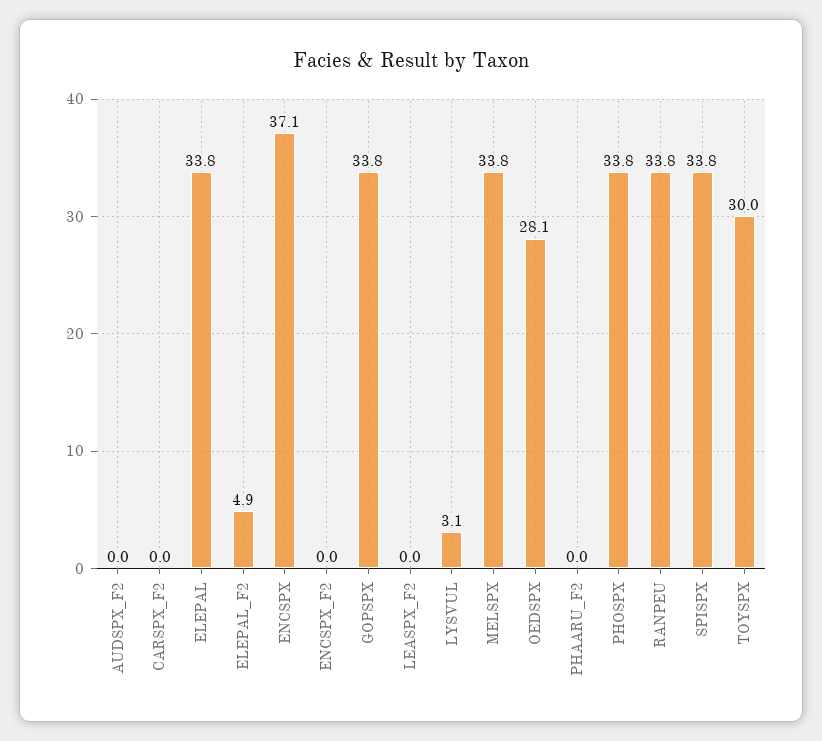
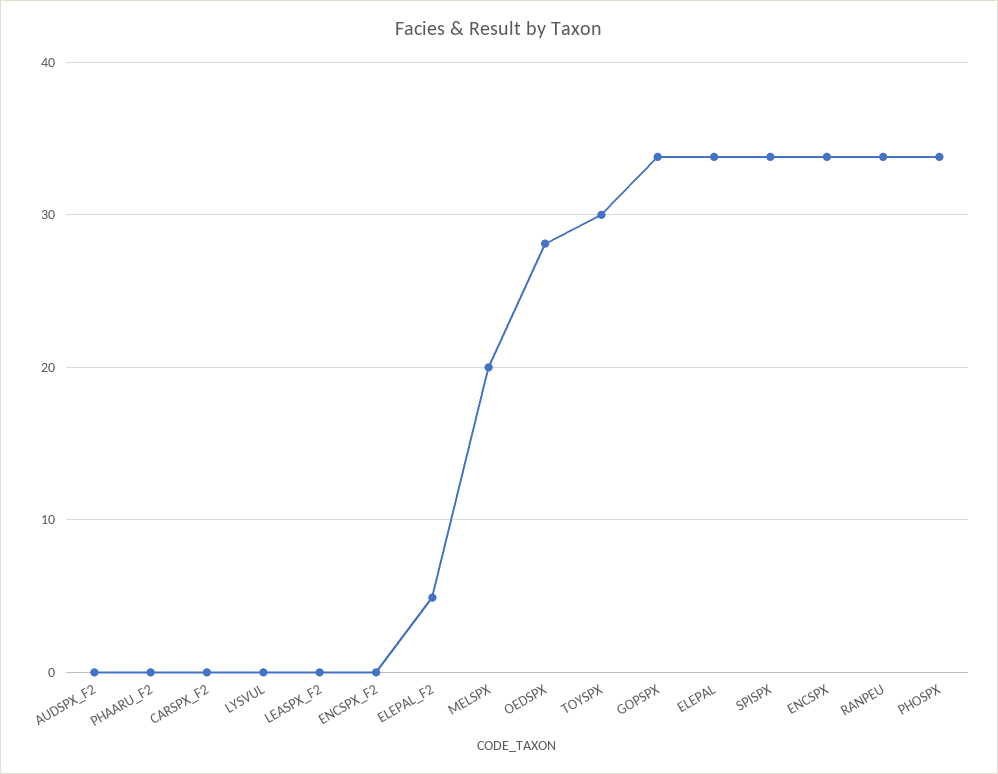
ENCSPX: 37.1 -> 34
LYSVUL: 3.1 -> 0
MELSPX: 33.8 -> 20

